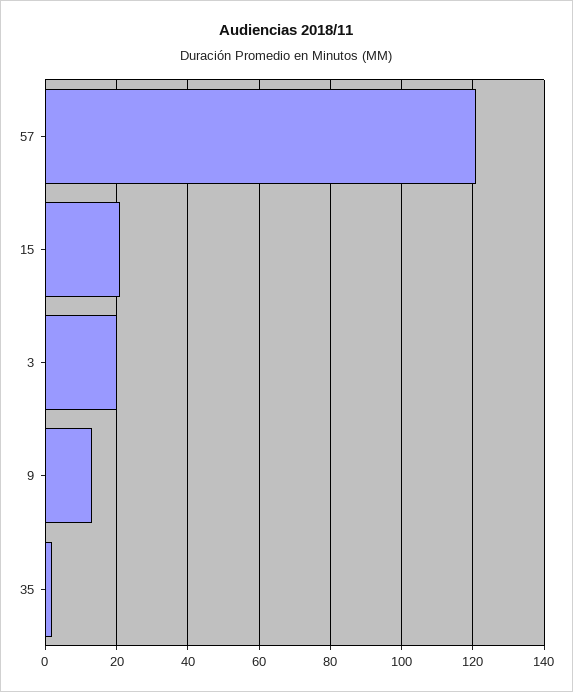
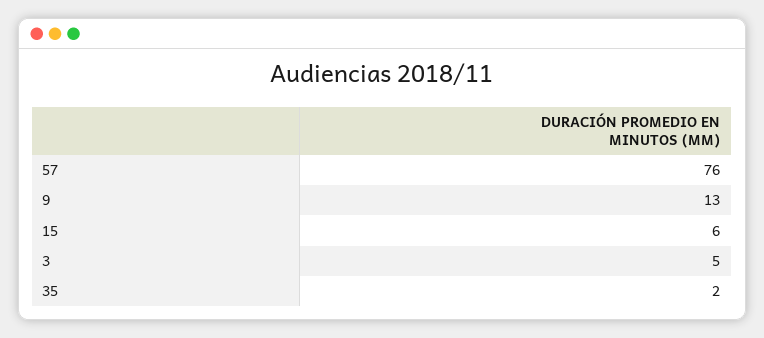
57: 120 -> 76
15: 20 -> 6
3: 20 -> 5

